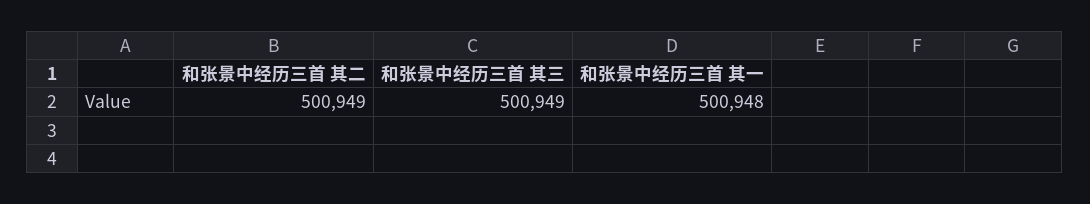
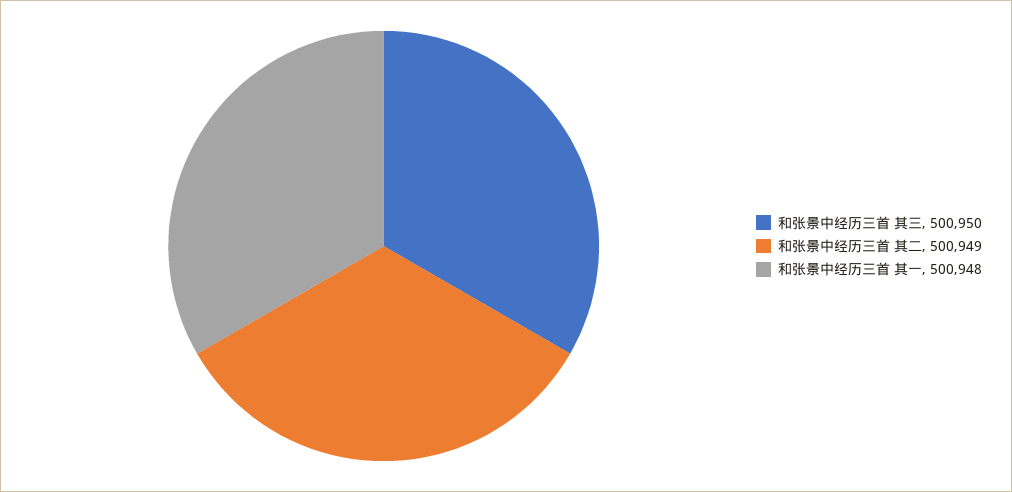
和张景中经历三首 其三: 500949 -> 500950

